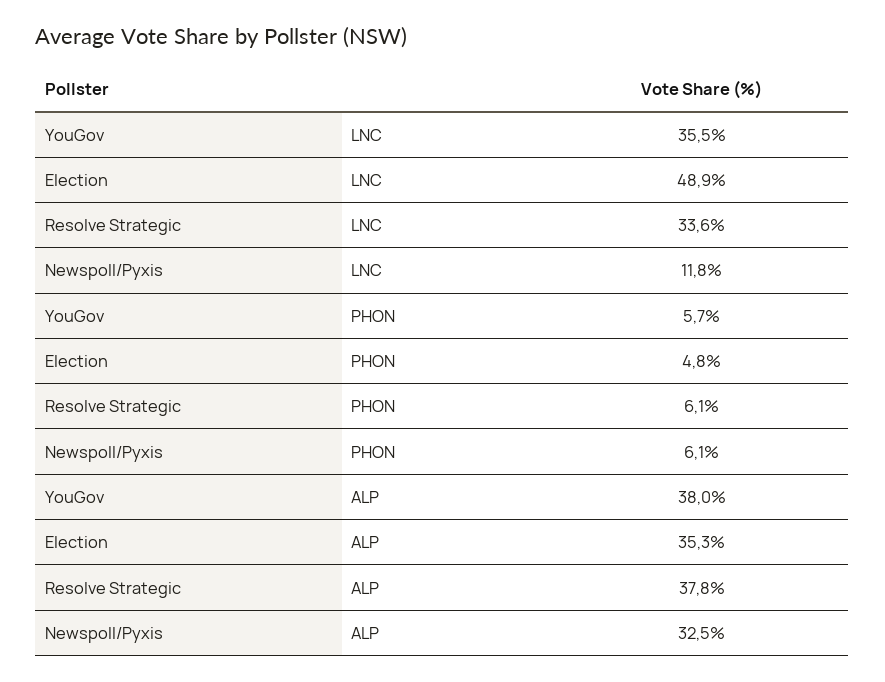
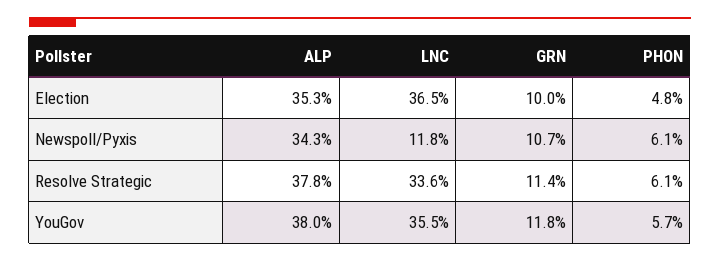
Election, LNC: 48.9 -> 36.5
Newspoll/Pyxis, ALP: 32.5 -> 34.3
Election, GRN: none -> 10
Newspoll/Pyxis, GRN: none -> 10.7
Resolve Strategic, GRN: none -> 11.4
YouGov, GRN: none -> 11.8

